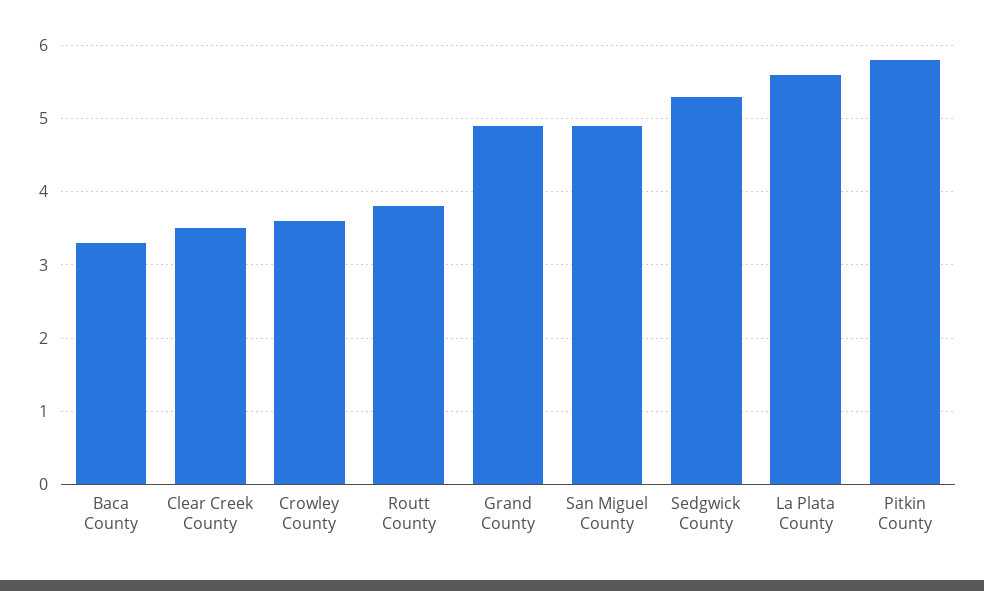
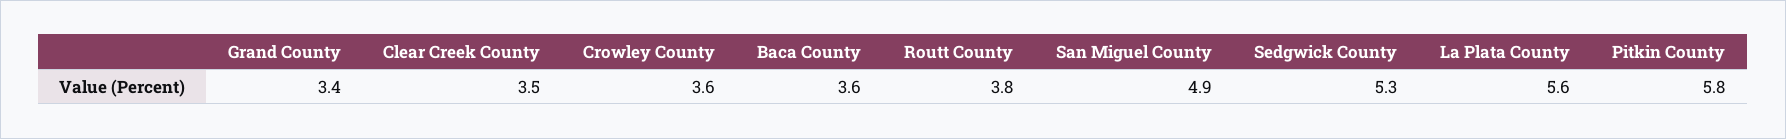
Baca County: 3.3 -> 3.6
Grand County: 4.9 -> 3.4

